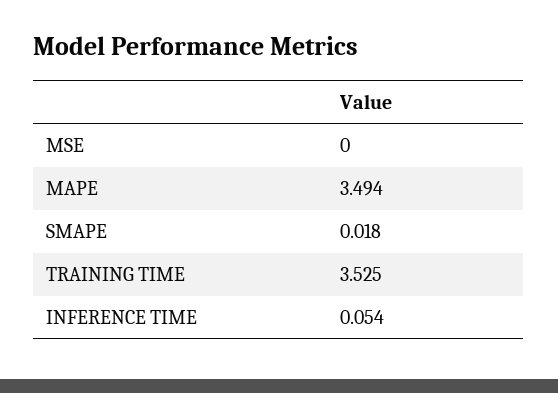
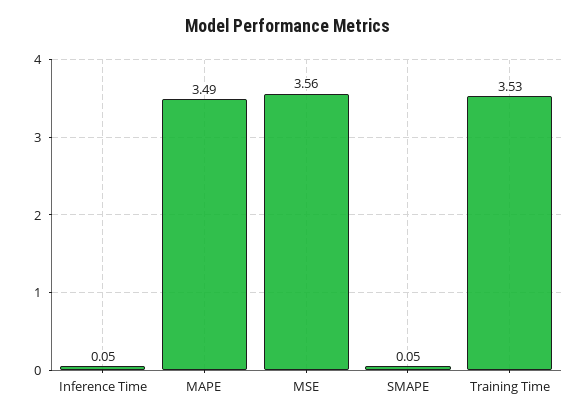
MSE: 0 -> 3.56
SMAPE: 0.018 -> 0.05

